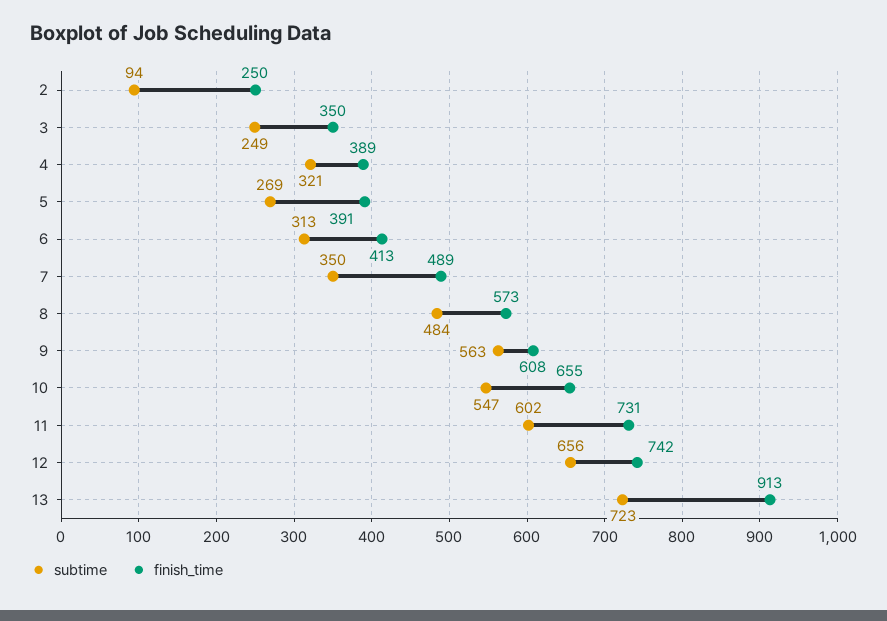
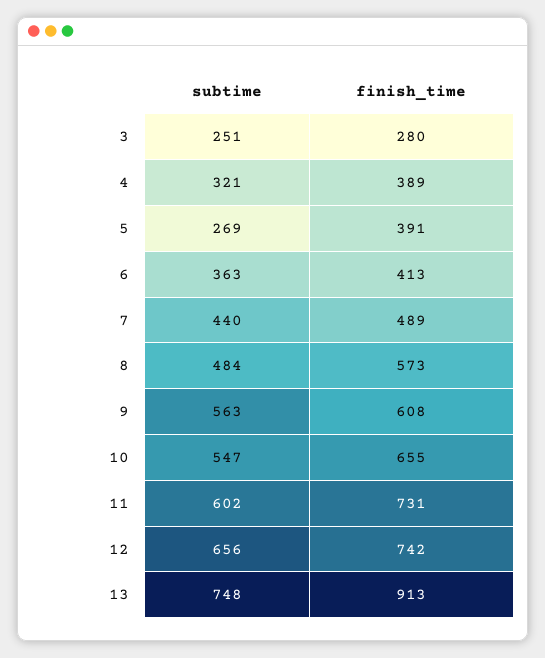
subtime, 2: 94 -> none
finish_time, 2: 250 -> none
subtime, 3: 249 -> 251
finish_time, 3: 350 -> 280
subtime, 6: 313 -> 363
subtime, 7: 350 -> 440
subtime, 13: 723 -> 748

